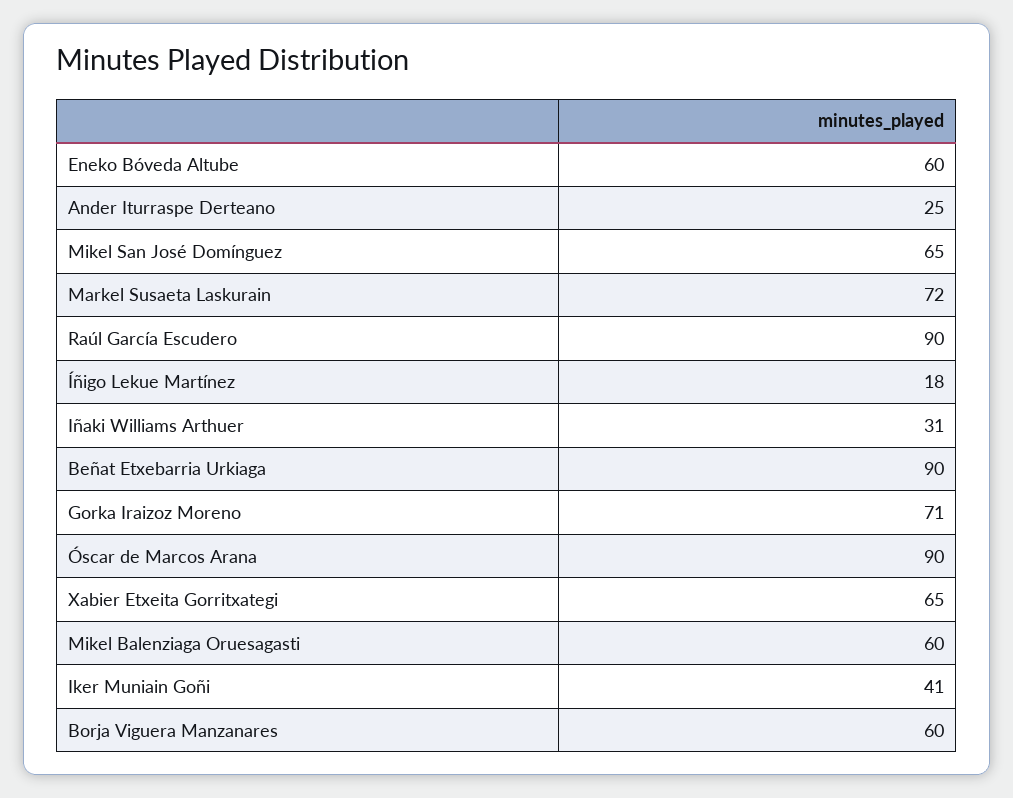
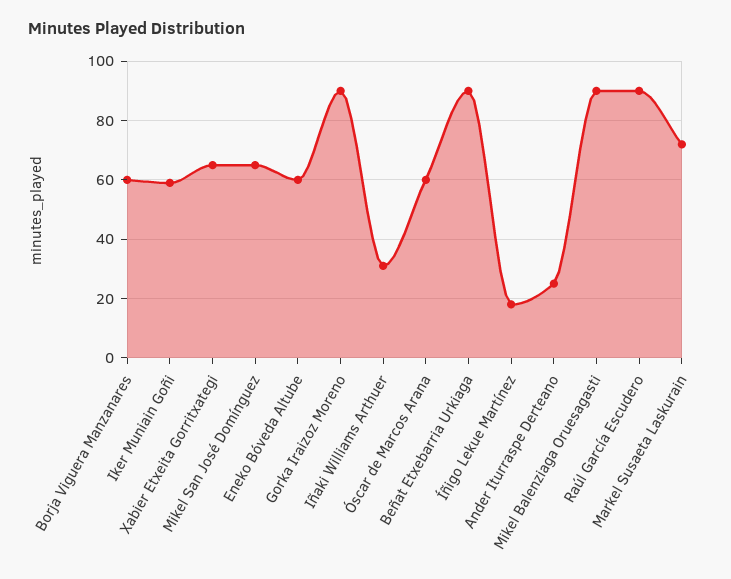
Gorka Iraizoz Moreno: 71 -> 90
Óscar de Marcos Arana: 90 -> 60
Mikel Balenziaga Oruesagasti: 60 -> 90
Iker Muniain Goñi: 41 -> 60

